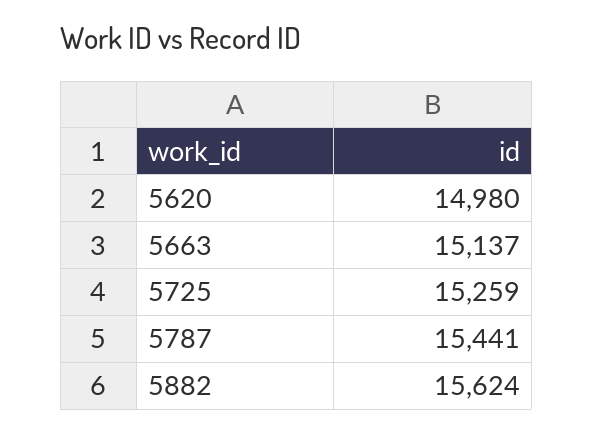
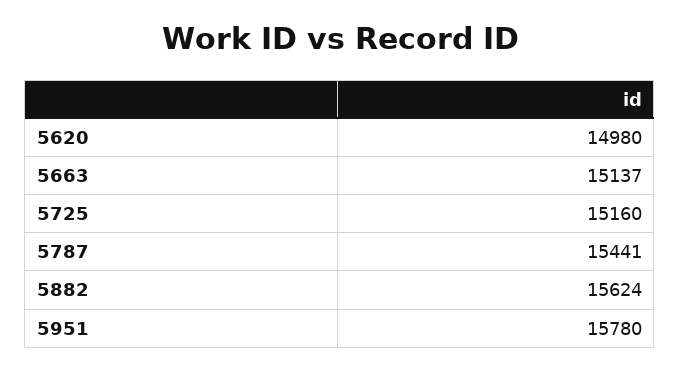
5725: 15259 -> 15160
5951: none -> 15780

